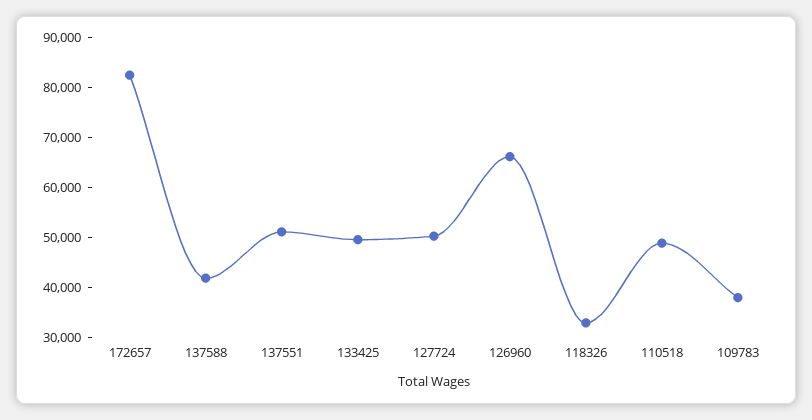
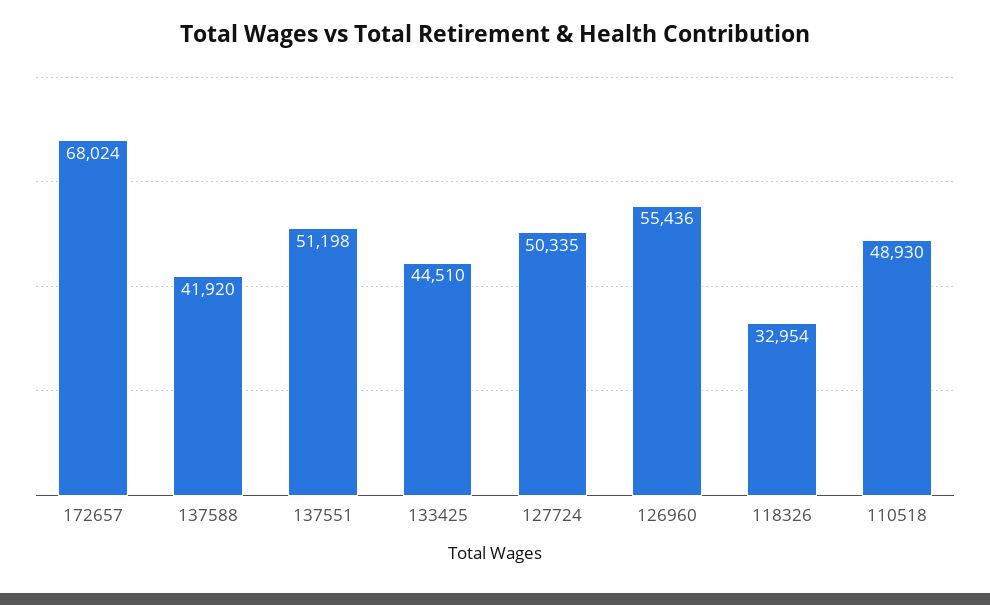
172657: 82000 -> 68024
133425: 50000 -> 44510
126960: 66000 -> 55436
109783: 38000 -> none

